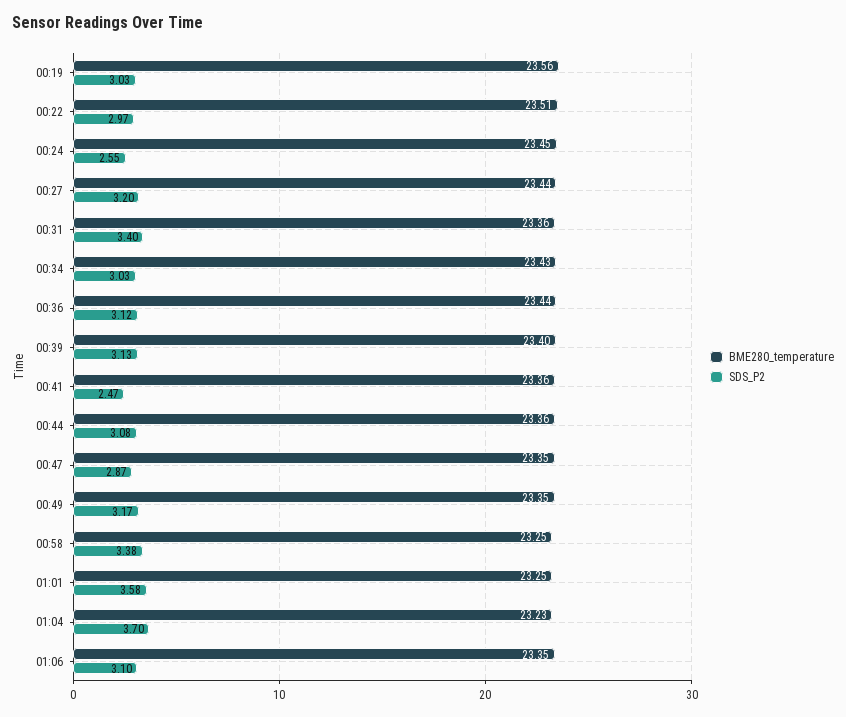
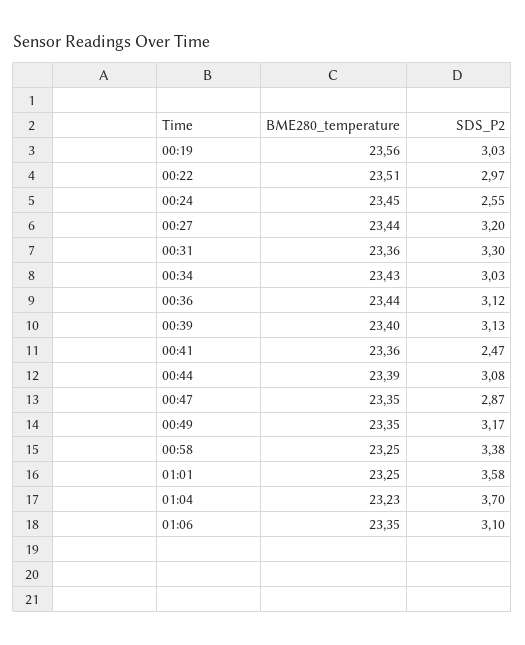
SDS_P2, 00:31: 3.4 -> 3.3
BME280_temperature, 00:44: 23.36 -> 23.39

